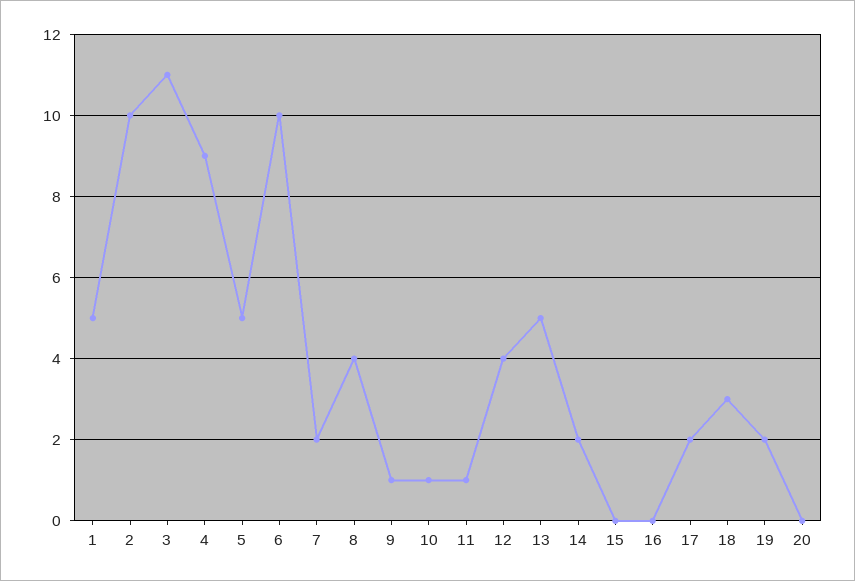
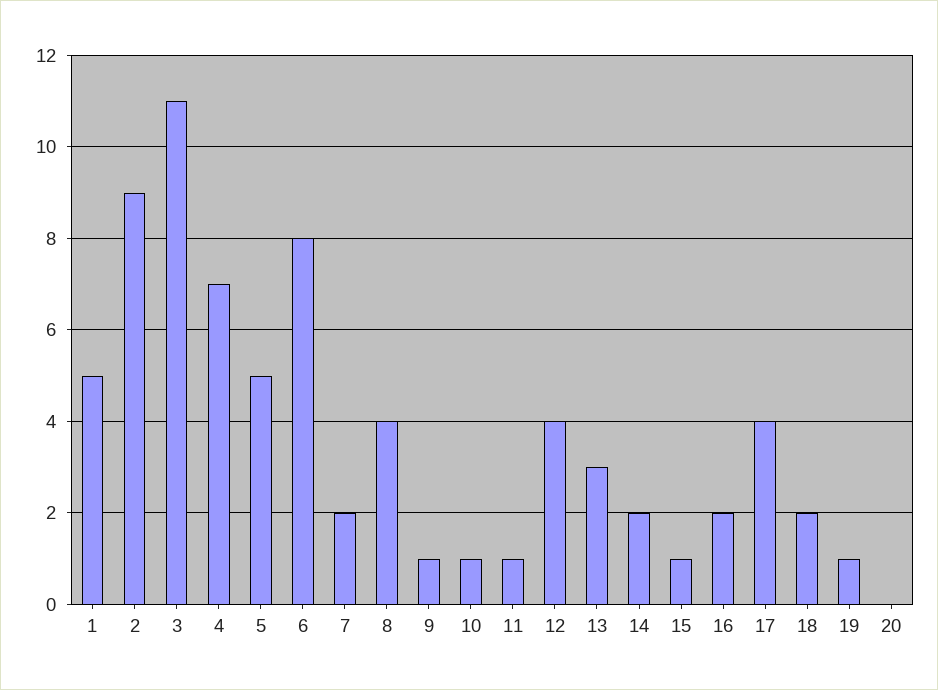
2: 10 -> 9
4: 9 -> 7
6: 10 -> 8
13: 5 -> 3
15: 0 -> 1
16: 0 -> 2
17: 2 -> 4
18: 3 -> 2
19: 2 -> 1

